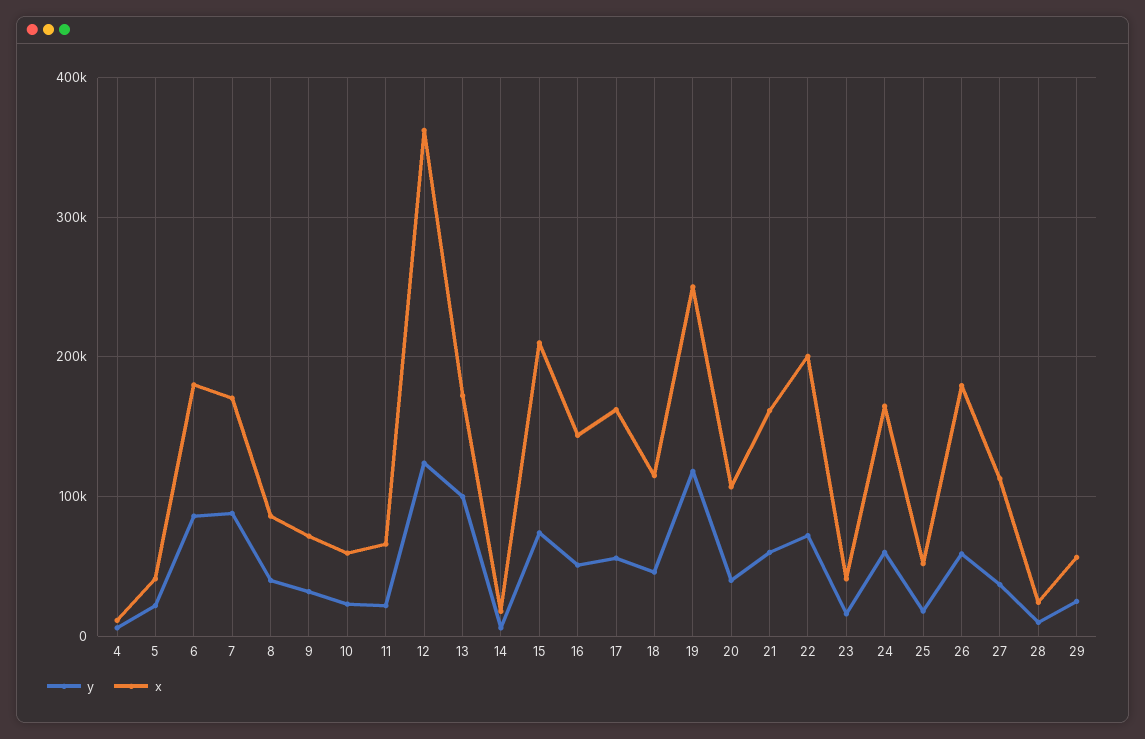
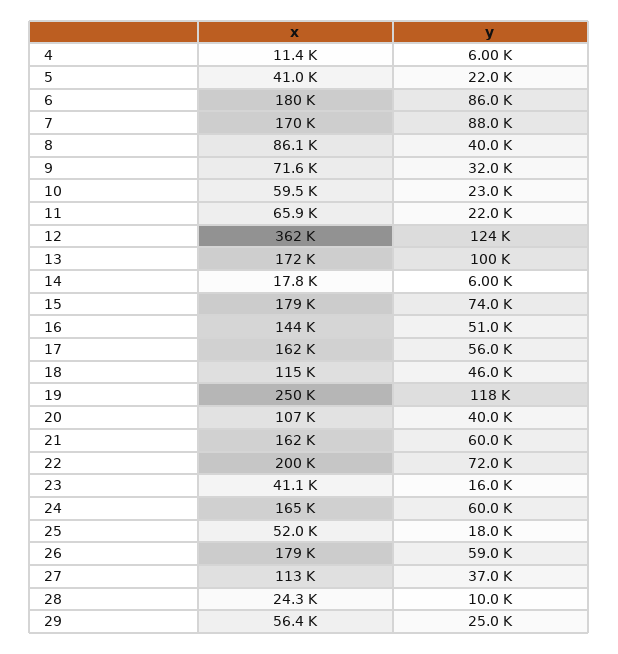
x, 15: 210000 -> 179000

